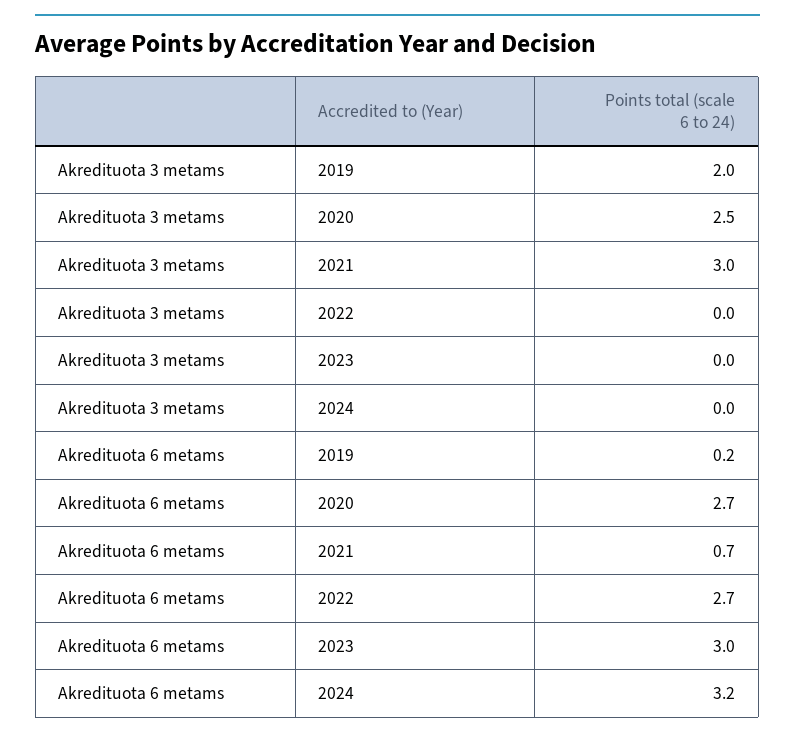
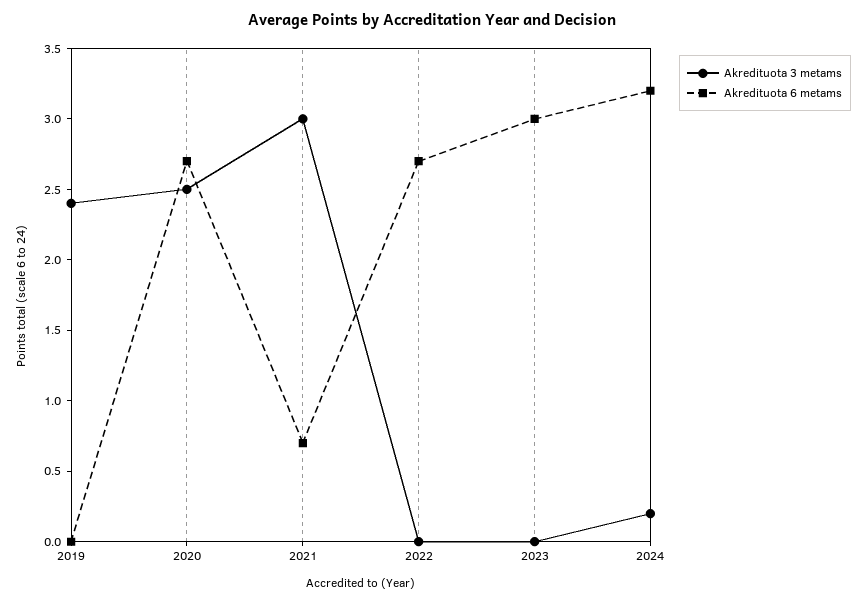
Akredituota 3 metams, 2019: 2 -> 2.4
Akredituota 3 metams, 2024: 0 -> 0.2
Akredituota 6 metams, 2019: 0.2 -> 0

